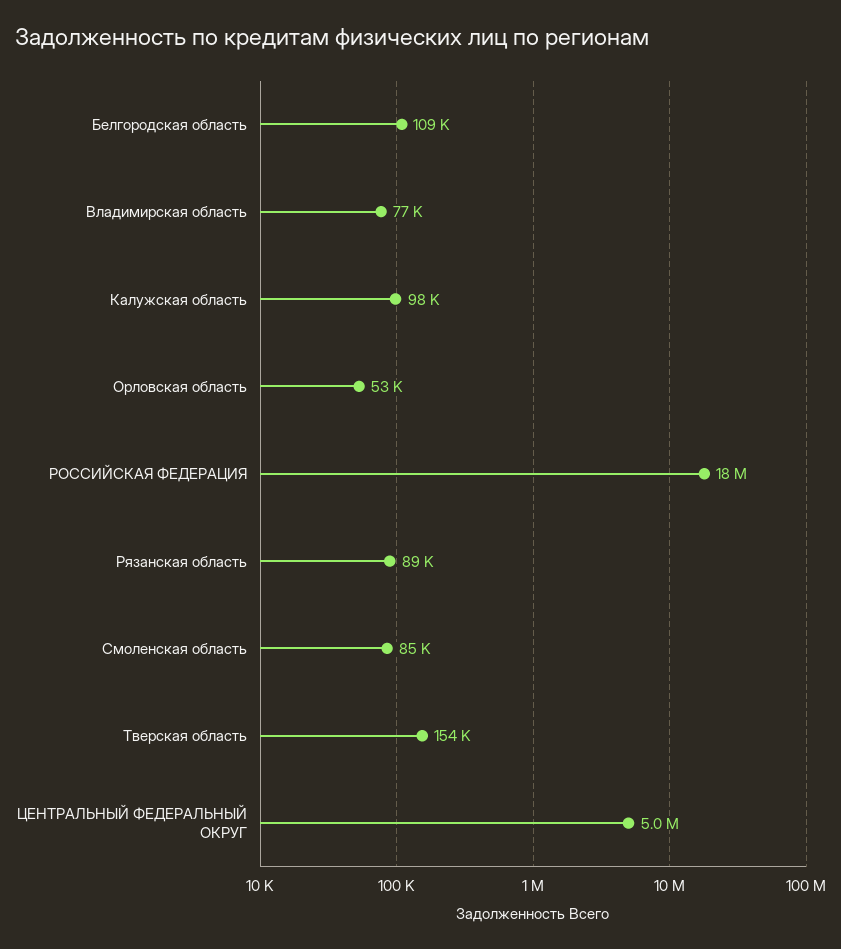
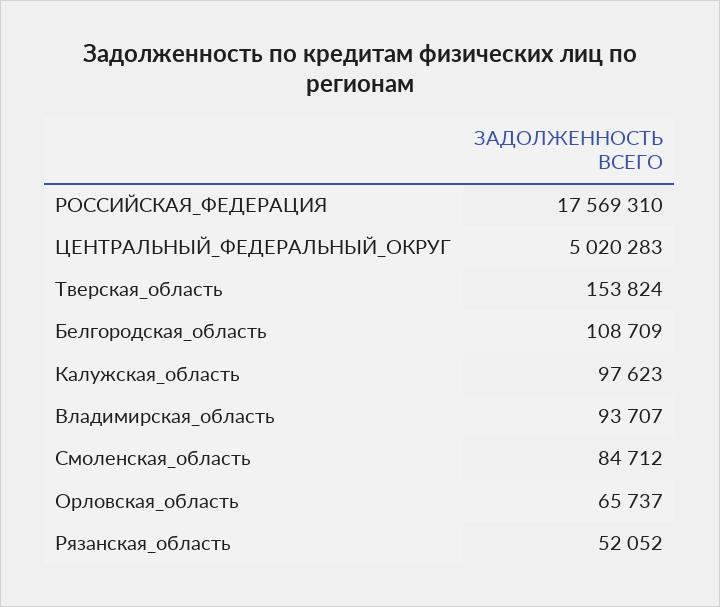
Владимирская область: 77000 -> 93707
Орловская область: 53000 -> 65737
Рязанская область: 89000 -> 52052

